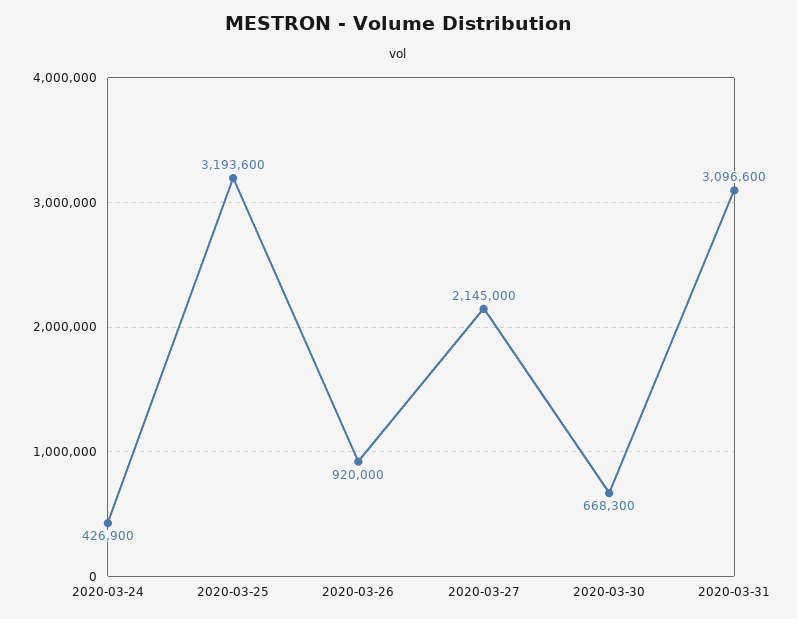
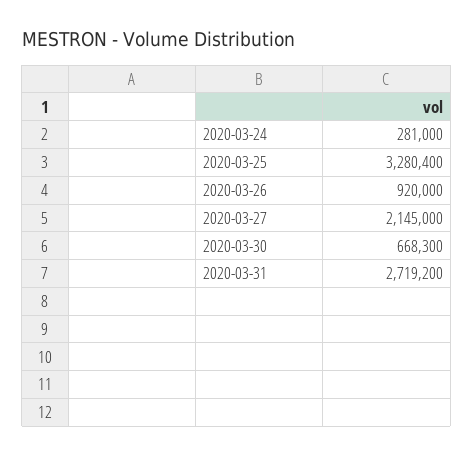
2020-03-24: 426900 -> 281000
2020-03-25: 3193600 -> 3280400
2020-03-31: 3096600 -> 2719200

